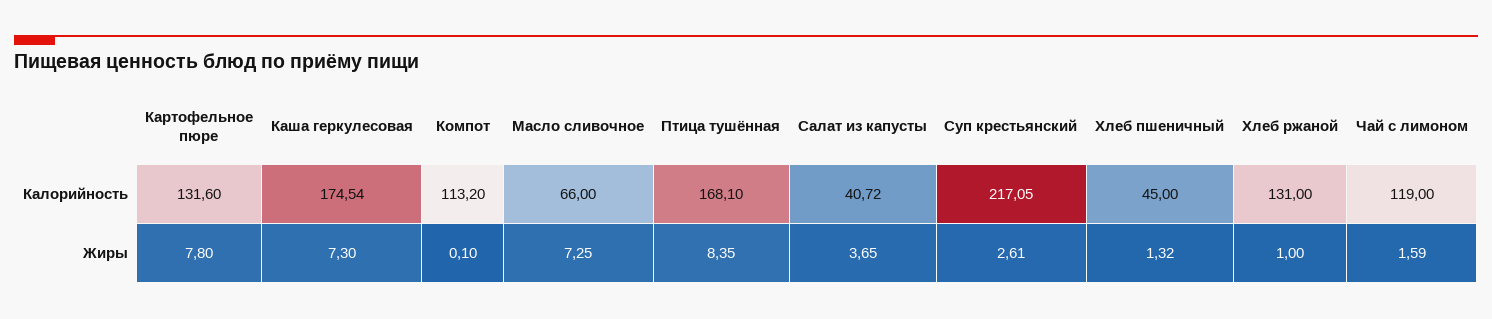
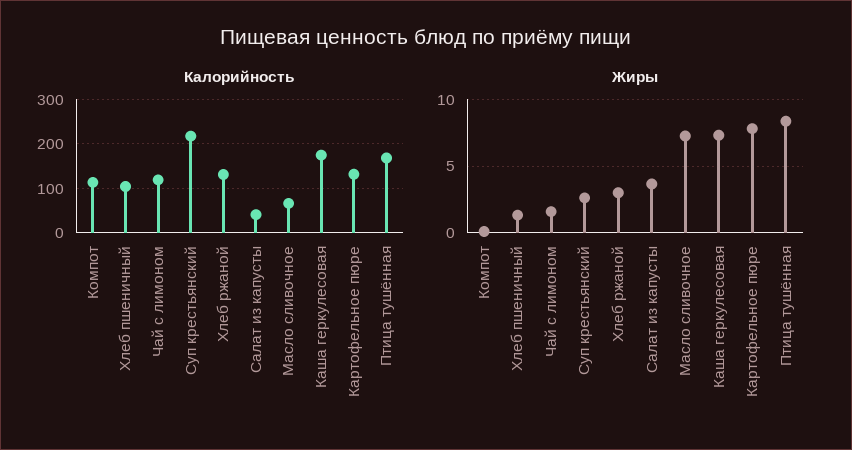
Калорийность, Хлеб пшеничный: 45 -> 100
Жиры, Хлеб ржаной: 1 -> 3

